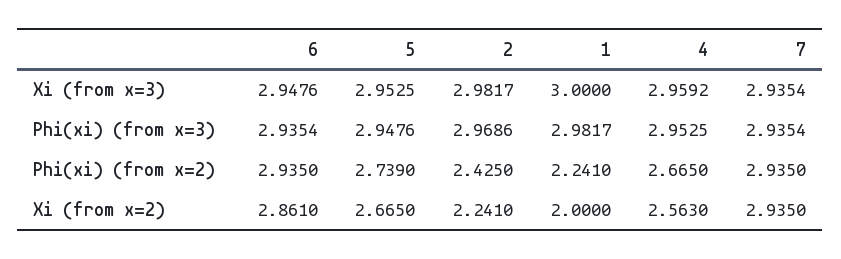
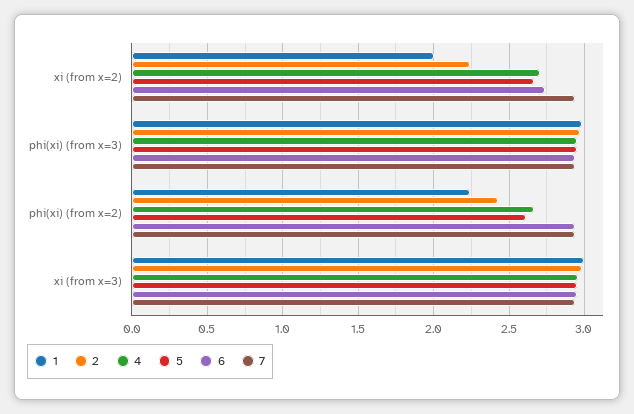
5, Phi(xi) (from x=2): 2.739 -> 2.6
6, Xi (from x=2): 2.861 -> 2.75
4, Xi (from x=2): 2.563 -> 2.7

